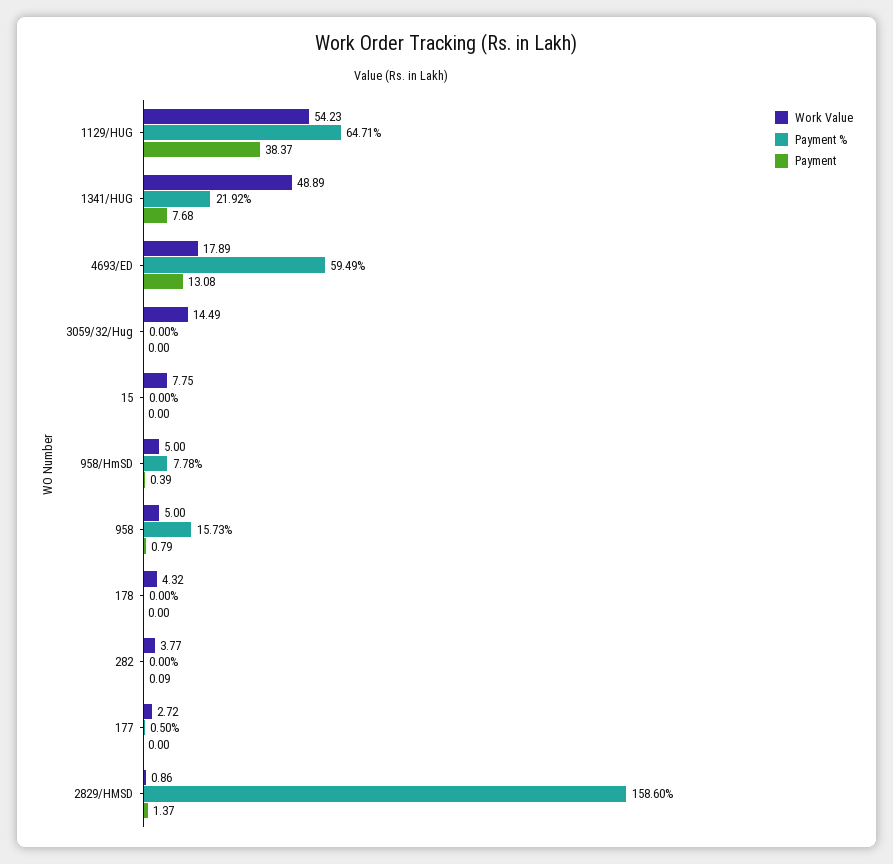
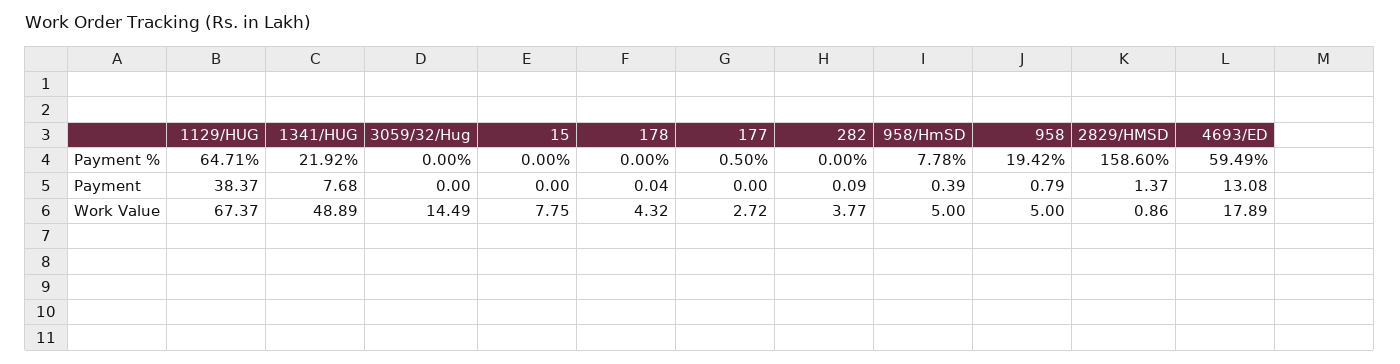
Work Value, 1129/HUG: 54.23 -> 67.37
Payment %, 958: 15.73 -> 19.42
Payment, 178: 0 -> 0.04

